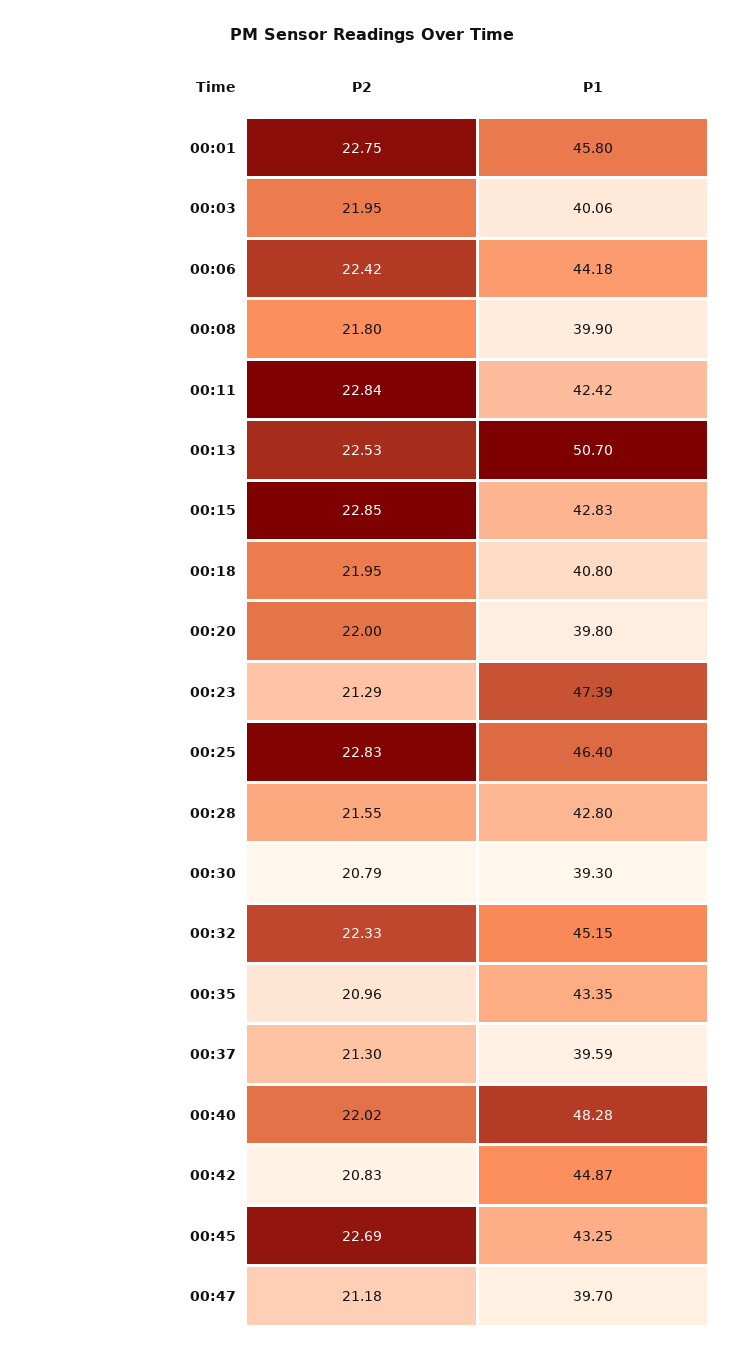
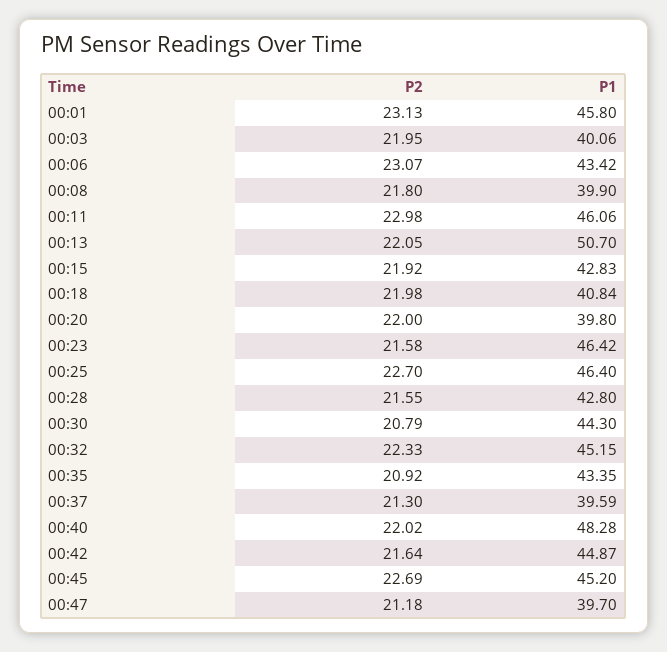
P2, 00:01: 22.75 -> 23.13
P2, 00:06: 22.42 -> 23.07
P1, 00:06: 44.18 -> 43.42
P2, 00:11: 22.84 -> 22.98
P1, 00:11: 42.42 -> 46.06
P2, 00:13: 22.53 -> 22.05
P2, 00:15: 22.85 -> 21.92
P2, 00:18: 21.95 -> 21.98
P1, 00:18: 40.8 -> 40.84
P2, 00:23: 21.29 -> 21.58
P1, 00:23: 47.39 -> 46.42
P2, 00:25: 22.83 -> 22.7
P1, 00:30: 39.3 -> 44.3
P2, 00:35: 20.96 -> 20.92
P2, 00:42: 20.83 -> 21.64
P1, 00:45: 43.25 -> 45.2

